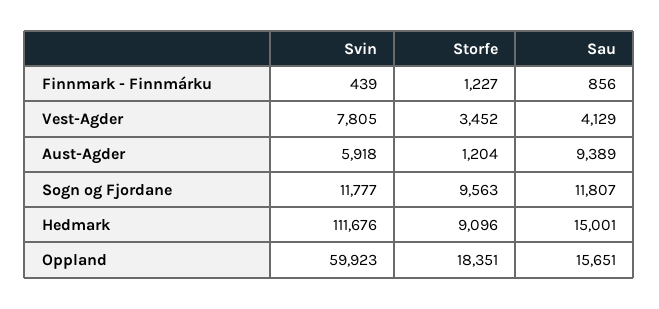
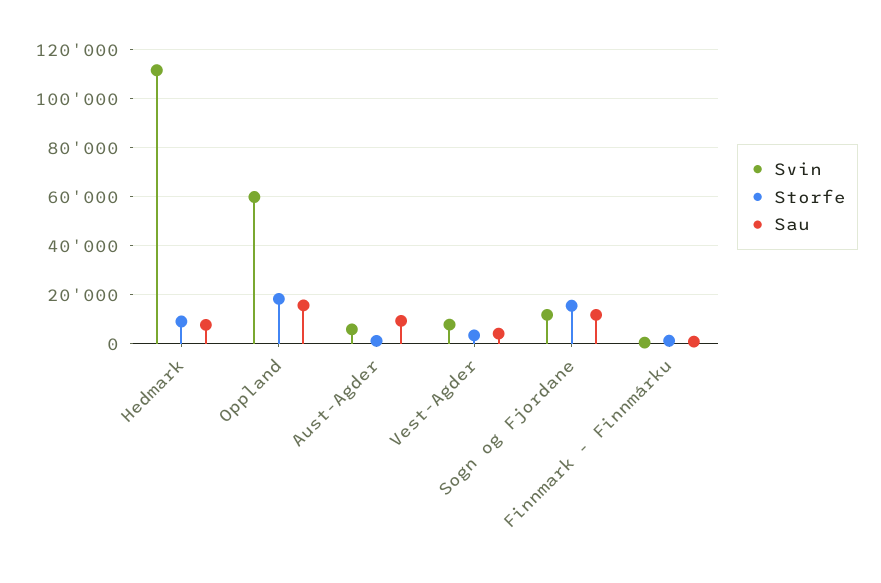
Storfe, Sogn og Fjordane: 9563 -> 15000
Sau, Hedmark: 15001 -> 7500

